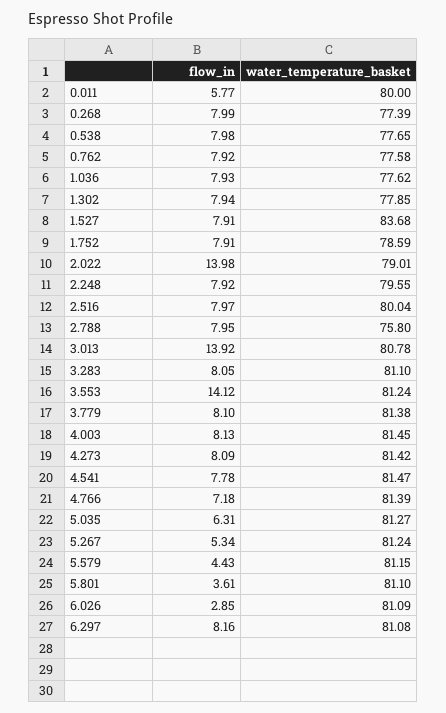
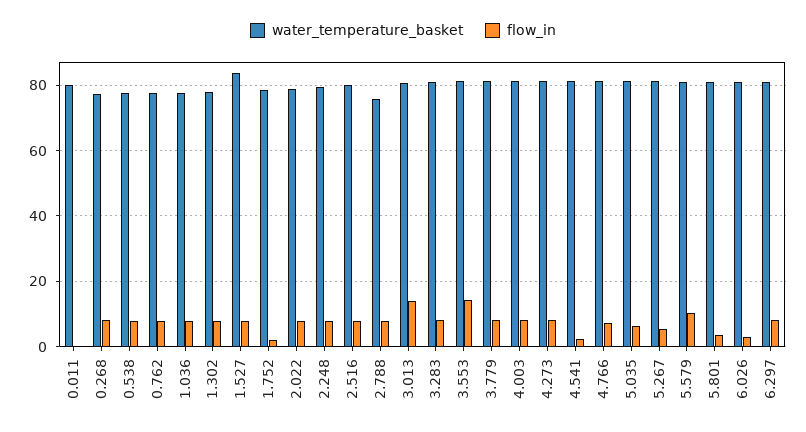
flow_in, 0.011: 5.77 -> 0
flow_in, 1.752: 7.91 -> 2
flow_in, 2.022: 13.98 -> 8
flow_in, 4.541: 7.78 -> 2
flow_in, 5.579: 4.43 -> 10

